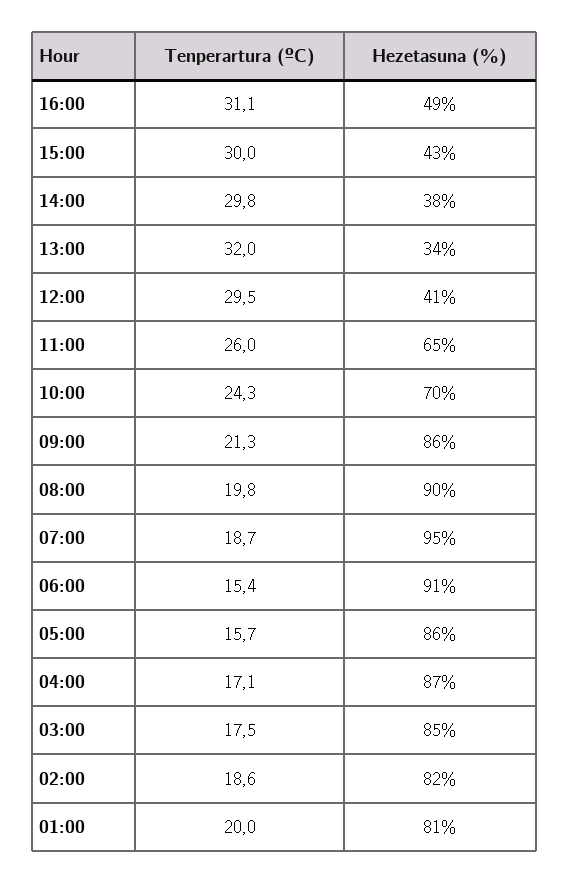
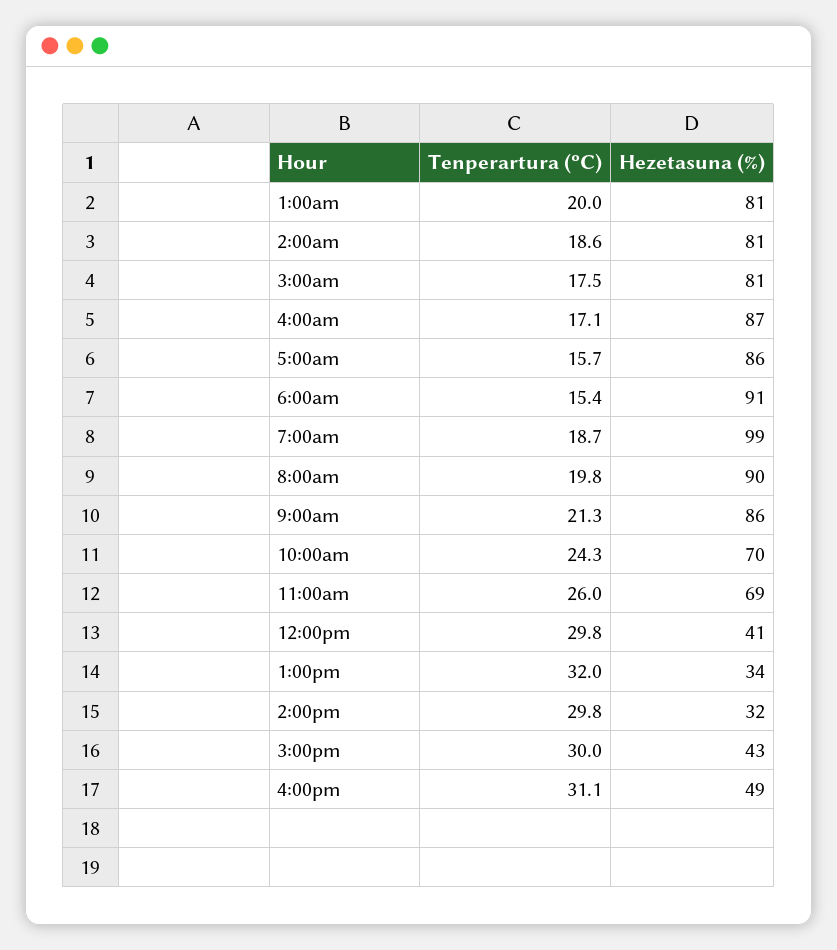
Hezetasuna (%), 14:00: 38 -> 32
Tenperartura (ºC), 12:00: 29.5 -> 29.8
Hezetasuna (%), 11:00: 65 -> 69
Hezetasuna (%), 07:00: 95 -> 99
Hezetasuna (%), 03:00: 85 -> 81
Hezetasuna (%), 02:00: 82 -> 81

